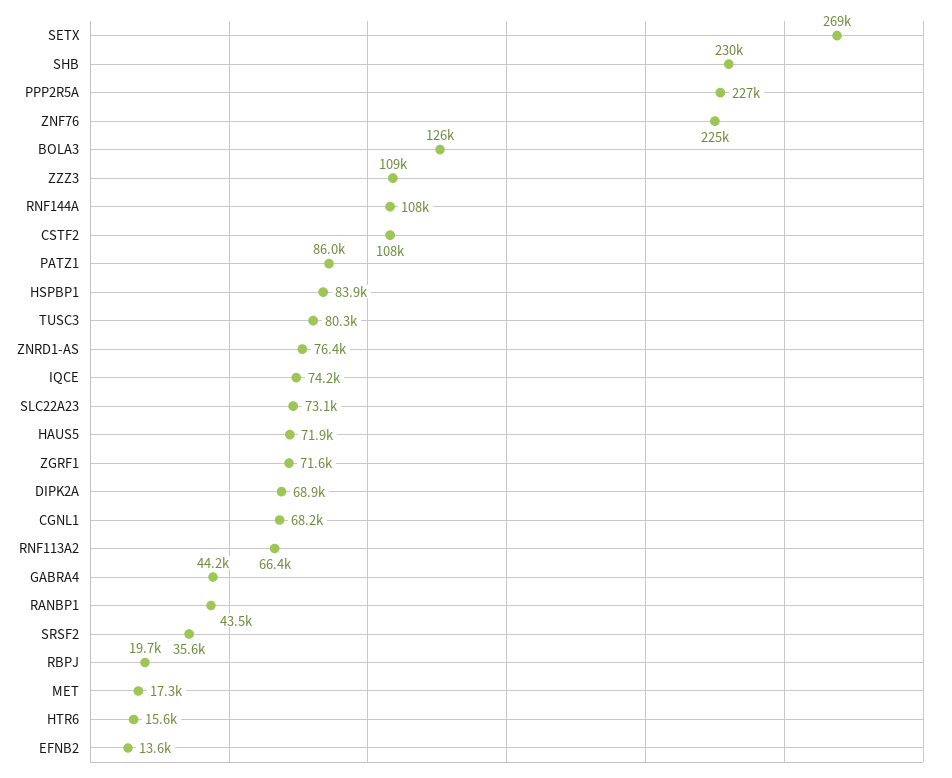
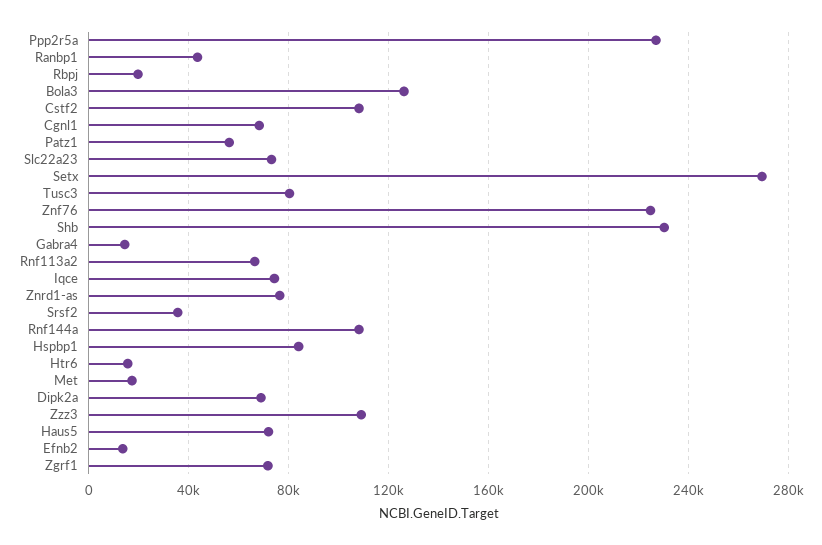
PATZ1: 86000 -> 55000
GABRA4: 44200 -> 15000

